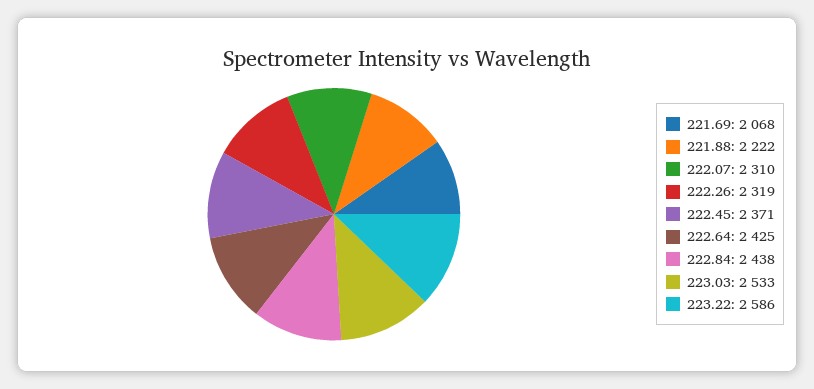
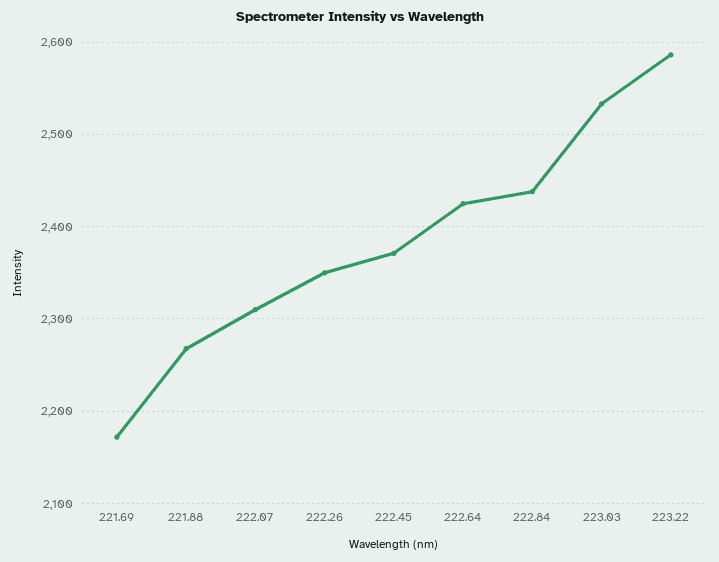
221.69: 2068 -> 2170
221.88: 2222 -> 2270
222.26: 2319 -> 2350

